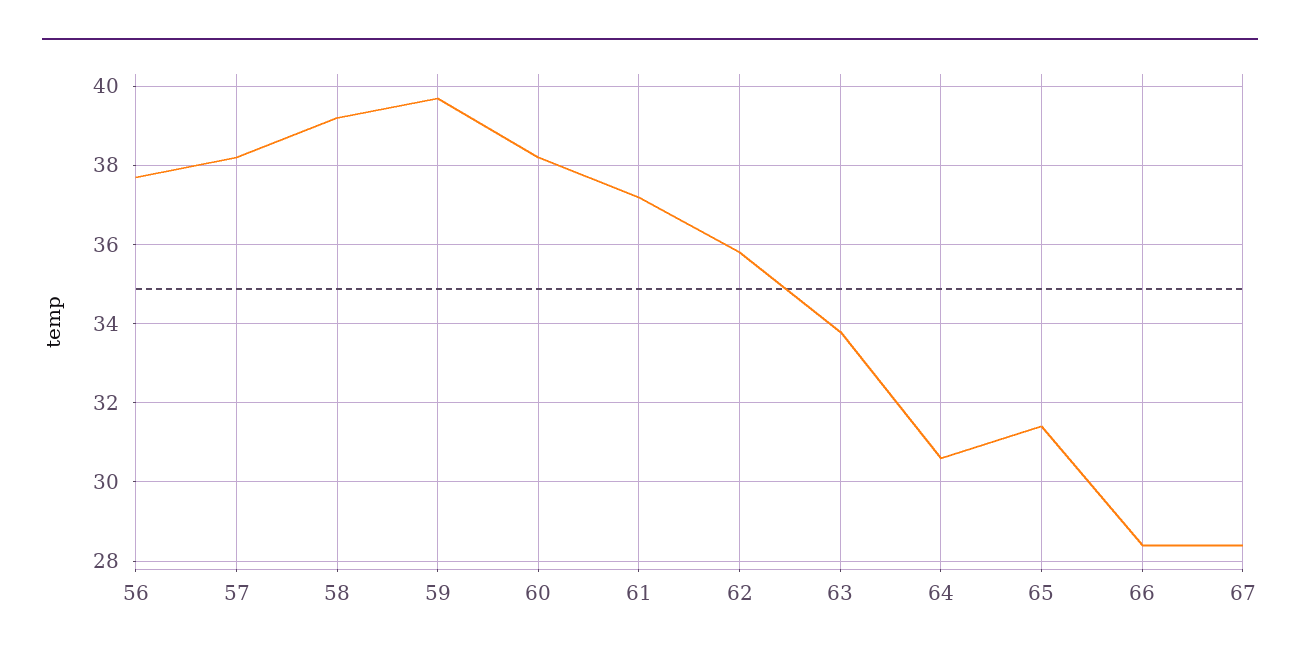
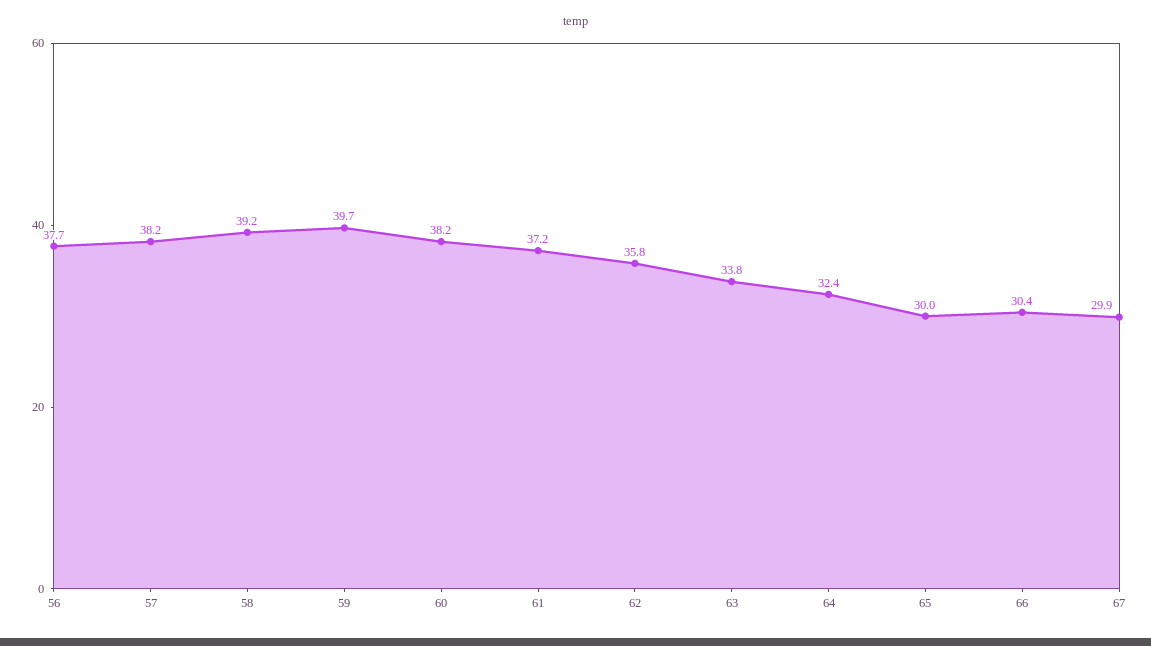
64: 30.5 -> 32.4
65: 31.5 -> 30
66: 28.5 -> 30.4
67: 28.5 -> 29.9

